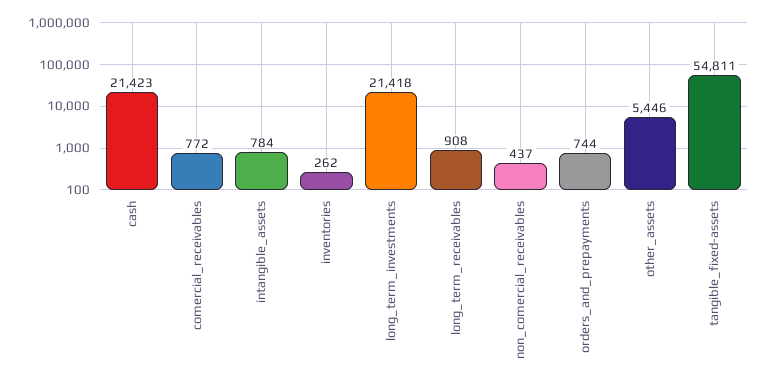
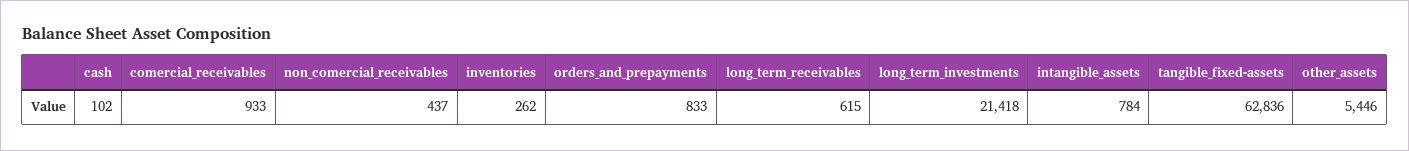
cash: 21423 -> 102
comercial_receivables: 772 -> 933
long_term_receivables: 908 -> 615
orders_and_prepayments: 744 -> 833
tangible_fixed-assets: 54811 -> 62836

